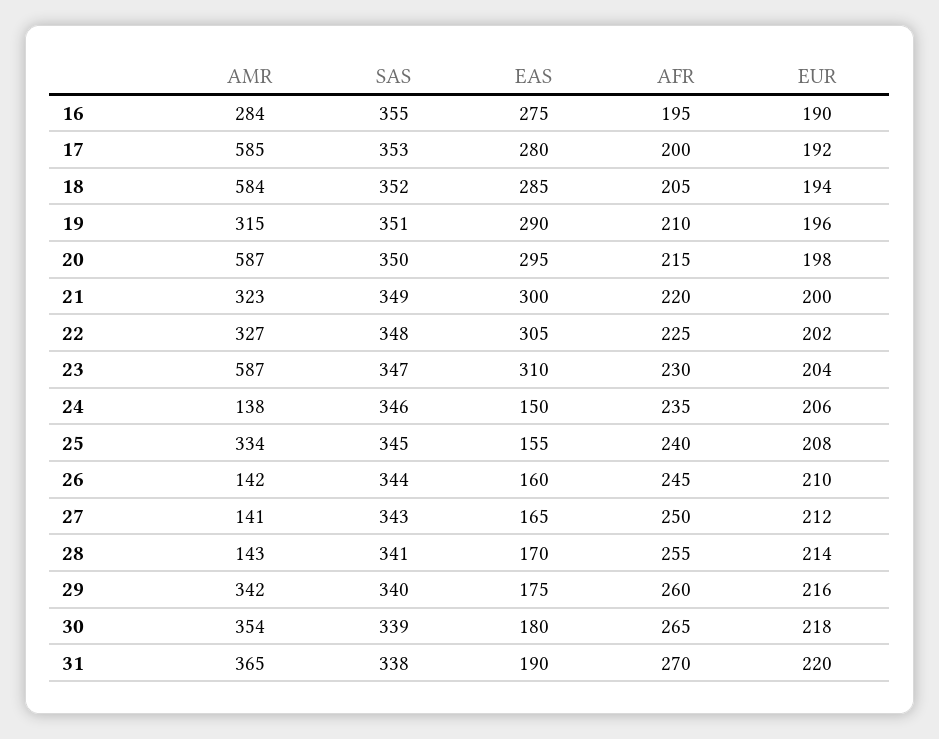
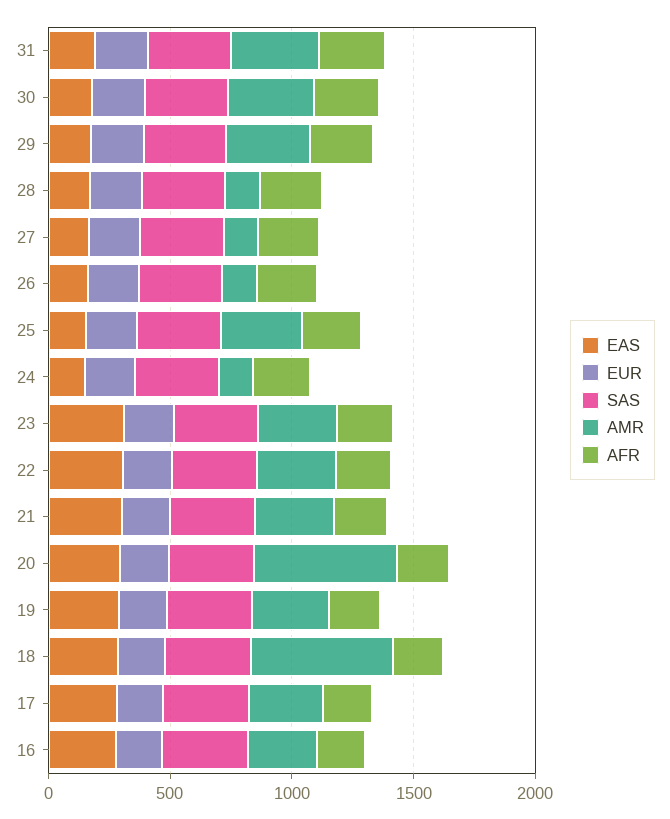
AMR, 17: 585 -> 300
AMR, 23: 587 -> 300

